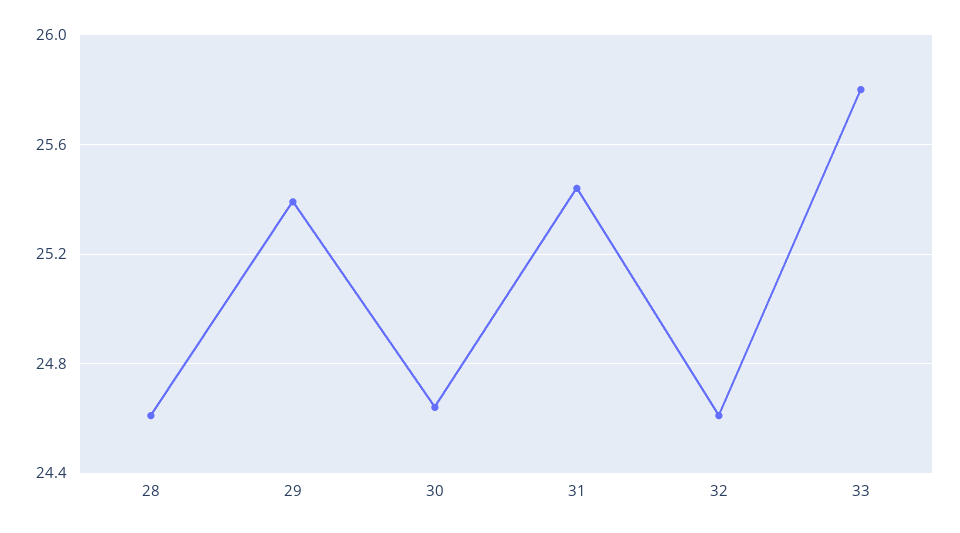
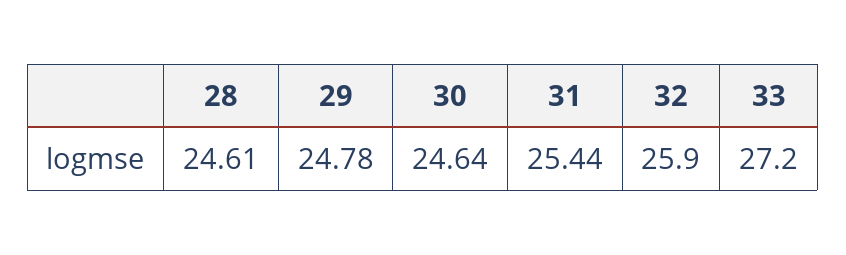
29: 25.4 -> 24.78
32: 24.6 -> 25.9
33: 25.8 -> 27.2

